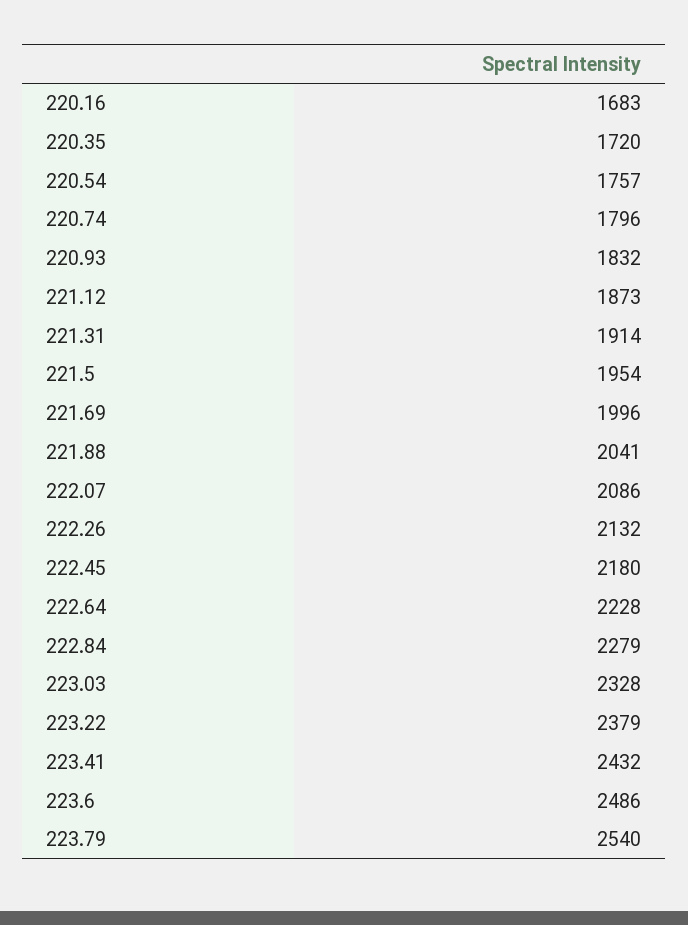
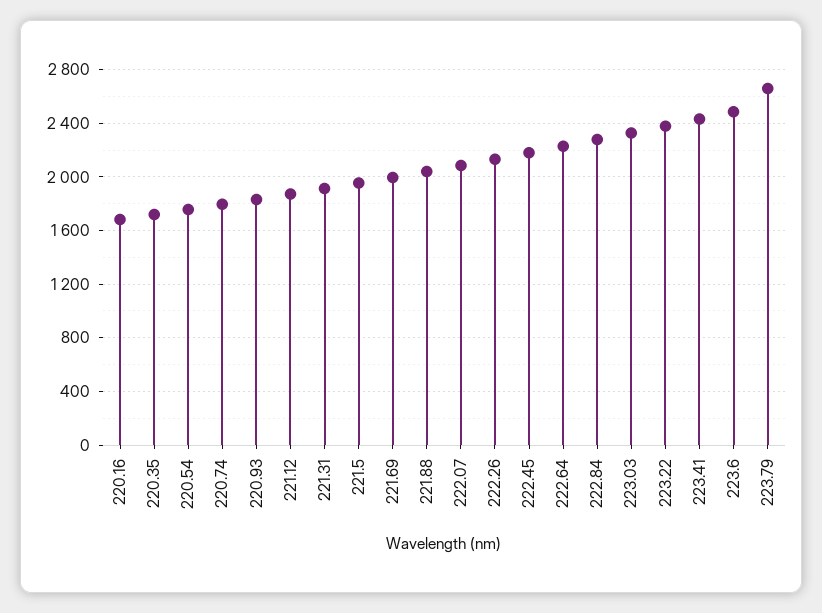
223.79: 2540 -> 2650

